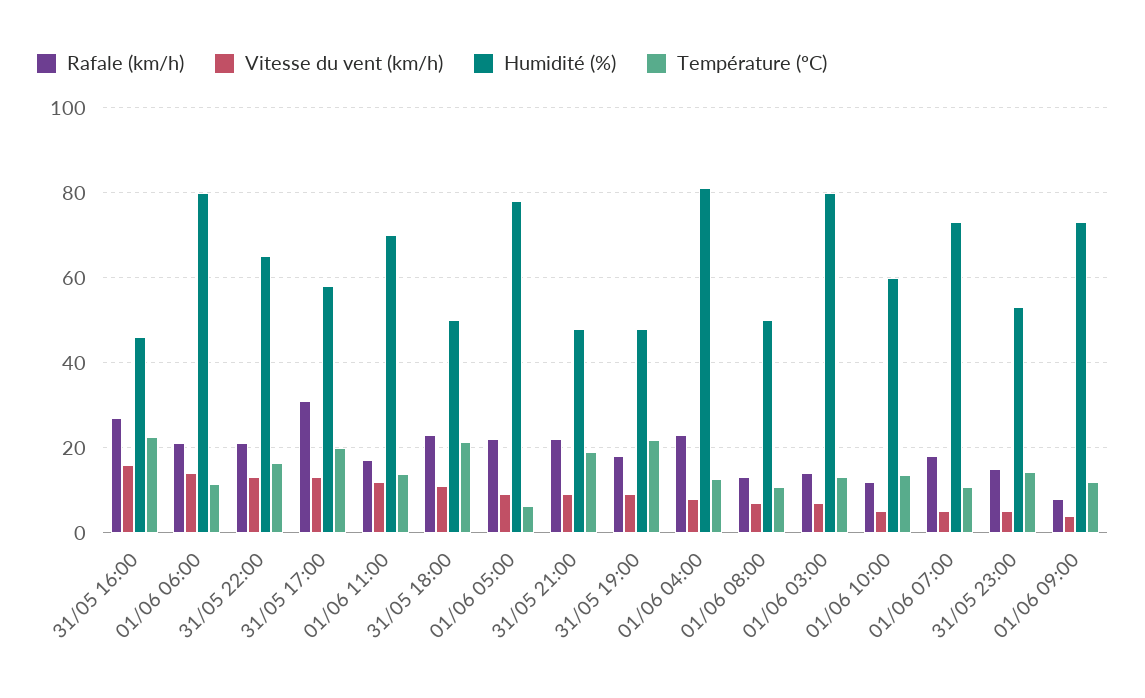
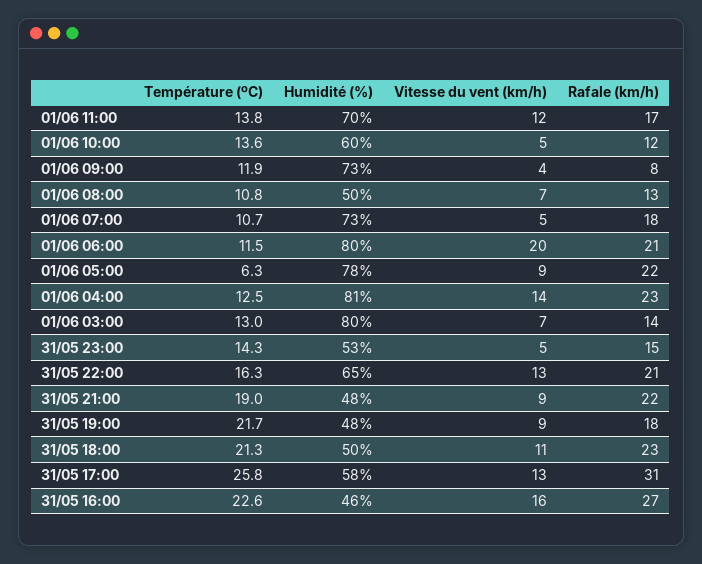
Vitesse du vent (km/h), 01/06 06:00: 14 -> 20
Température (ºC), 31/05 17:00: 20 -> 25.8
Vitesse du vent (km/h), 01/06 04:00: 8 -> 14

